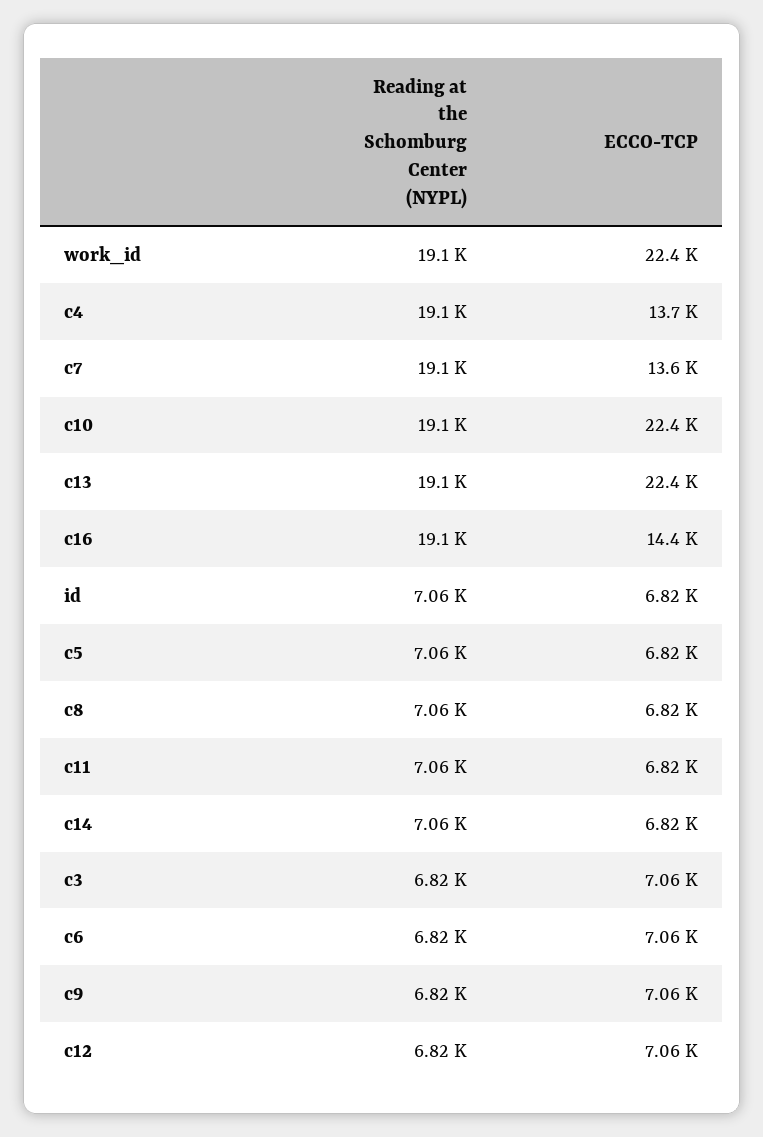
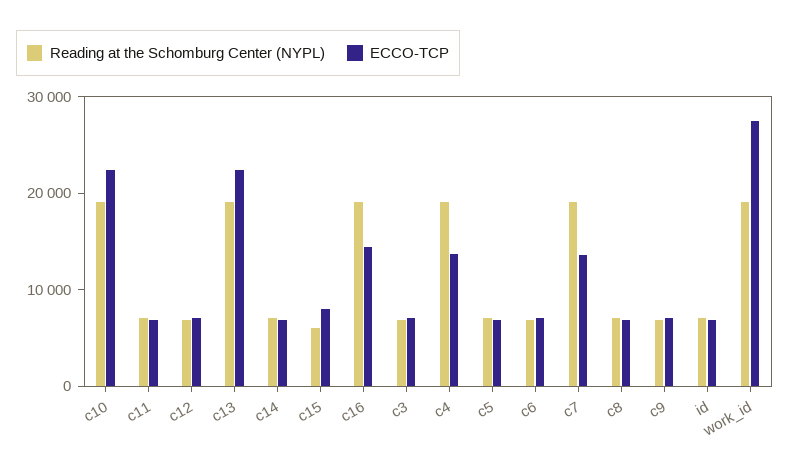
ECCO-TCP, work_id: 22400 -> 28000
Reading at the Schomburg Center (NYPL), c15: none -> 6000
ECCO-TCP, c15: none -> 8000

